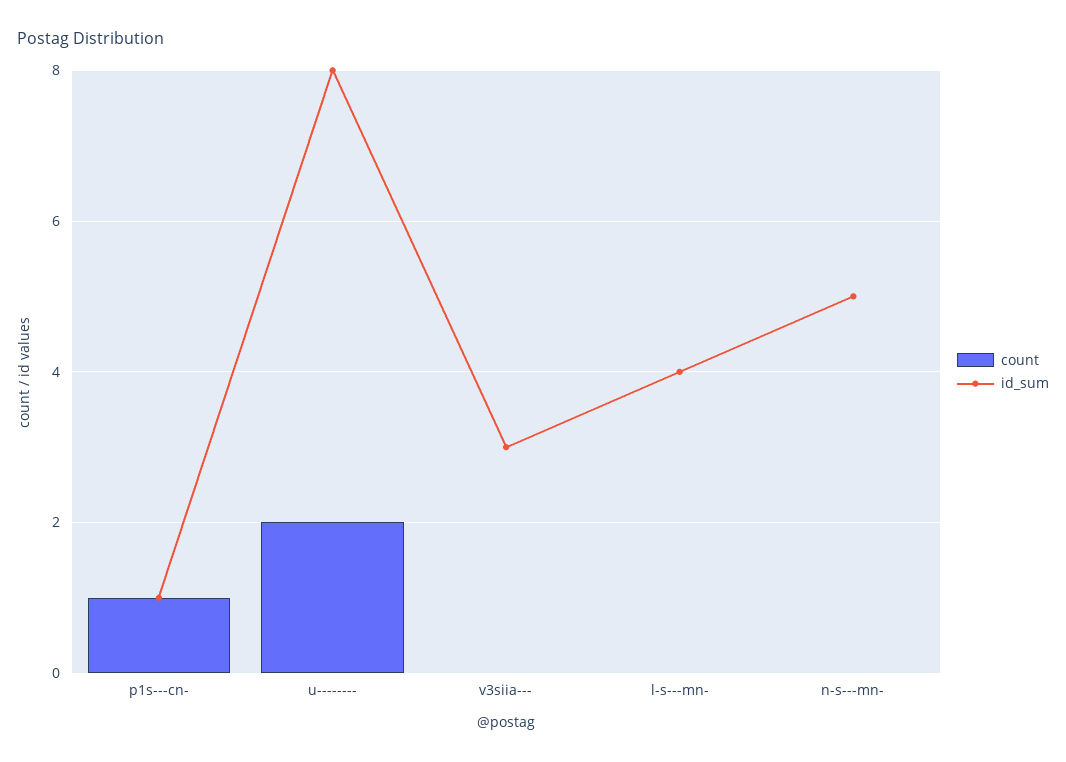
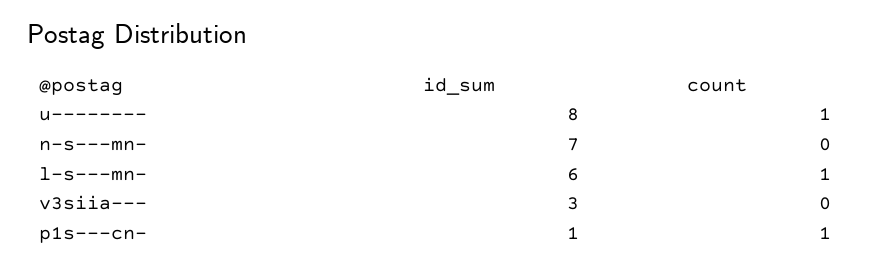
count, u--------: 2 -> 1
count, l-s---mn-: 0 -> 1
id_sum, l-s---mn-: 4 -> 6
id_sum, n-s---mn-: 5 -> 7

